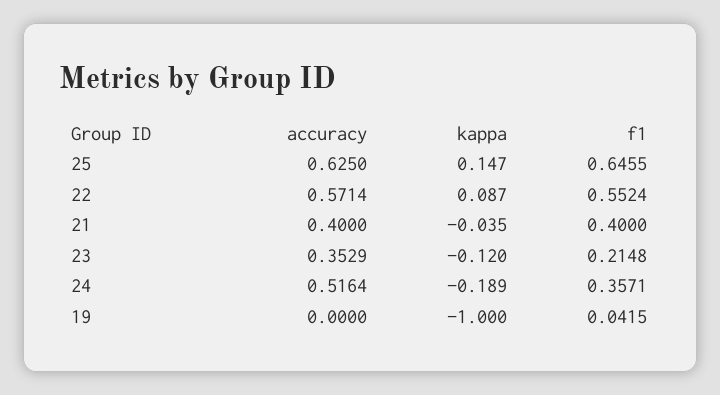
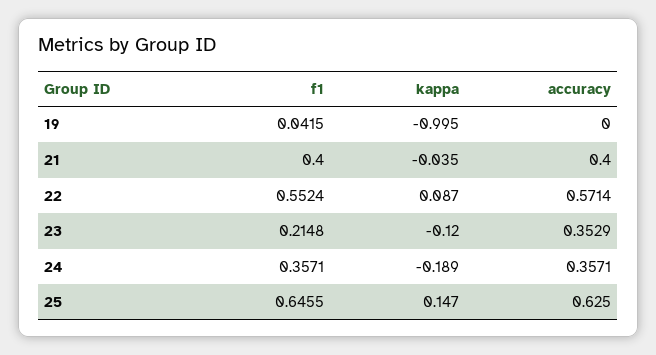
accuracy, 24: 0.5164 -> 0.3571
kappa, 19: -1 -> -0.995

